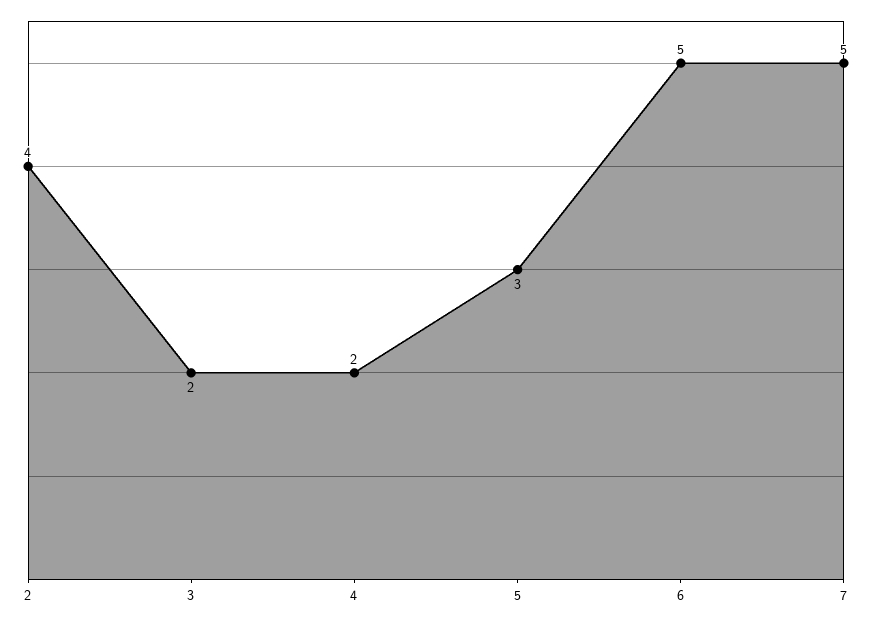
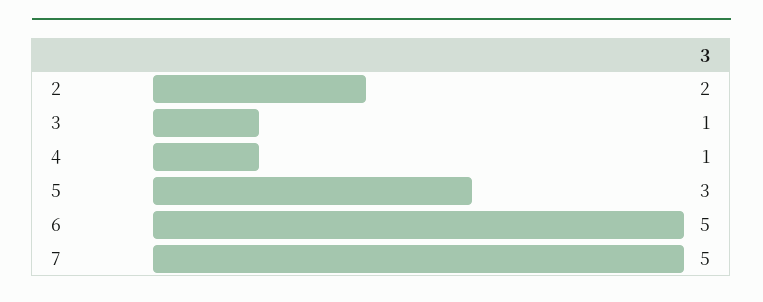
2: 4 -> 2
3: 2 -> 1
4: 2 -> 1

